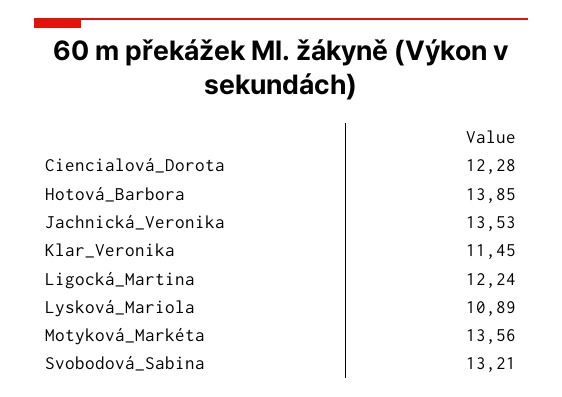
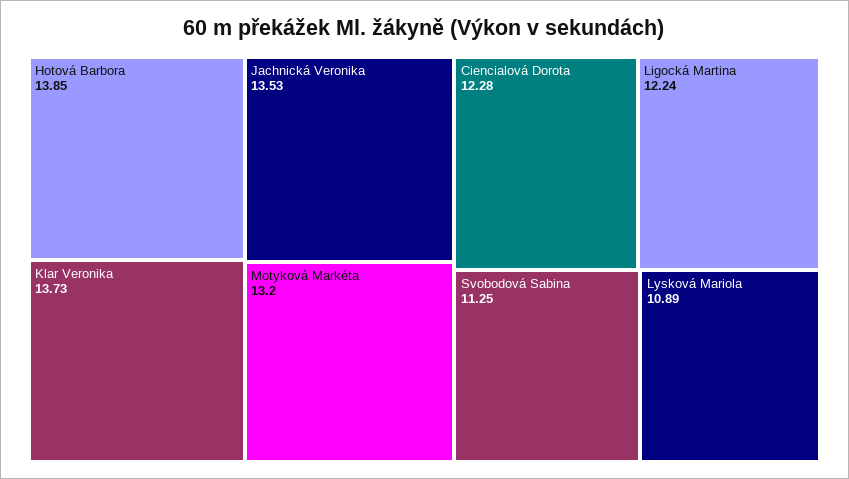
Klar_Veronika: 11.45 -> 13.73
Motyková_Markéta: 13.56 -> 13.2
Svobodová_Sabina: 13.21 -> 11.25

